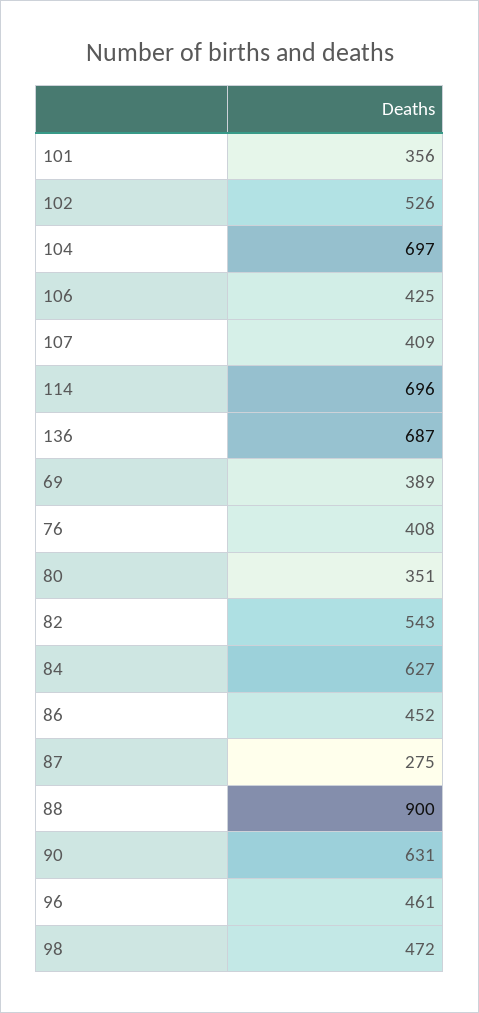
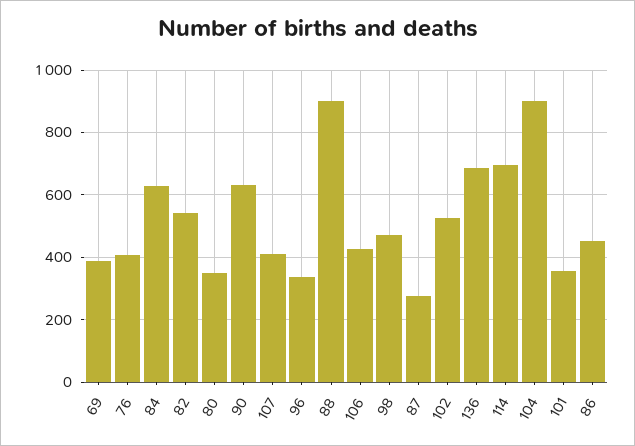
104: 697 -> 900
96: 461 -> 340

